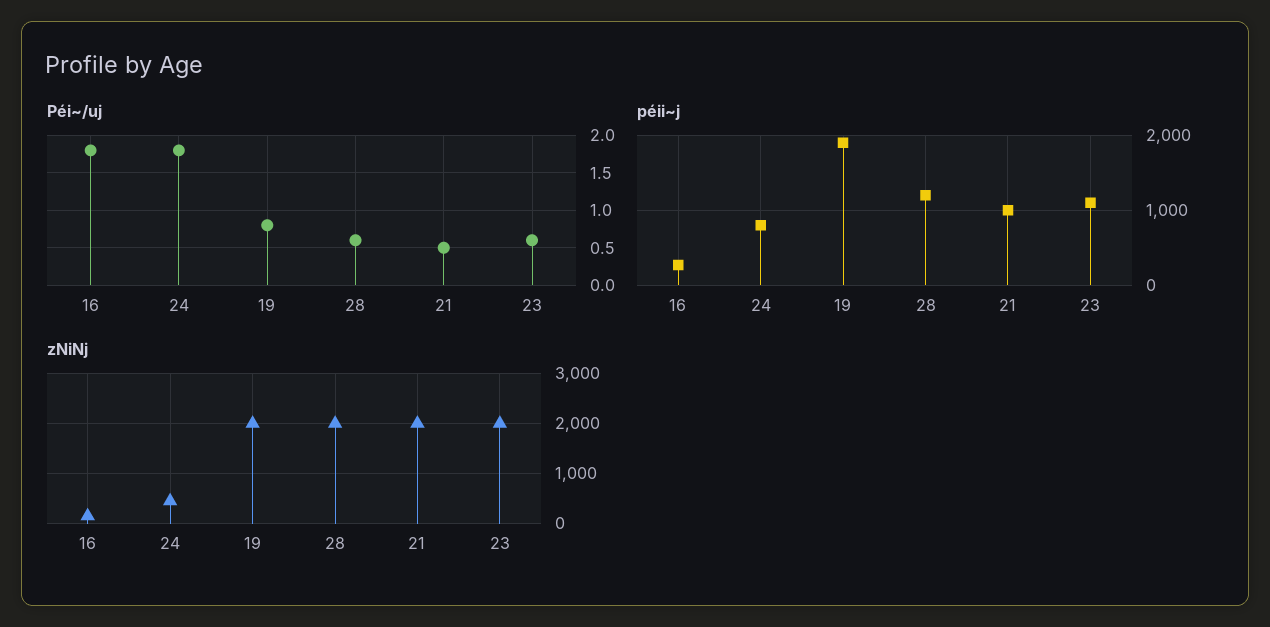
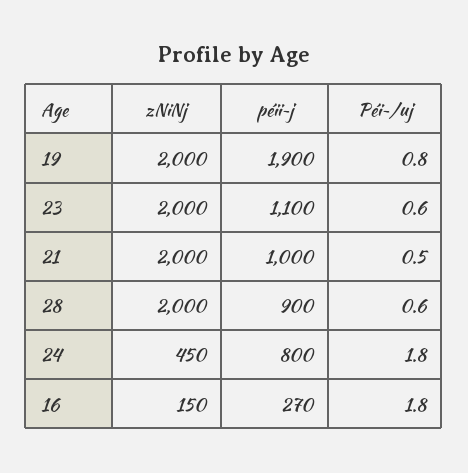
péii~j, 28: 1200 -> 900

